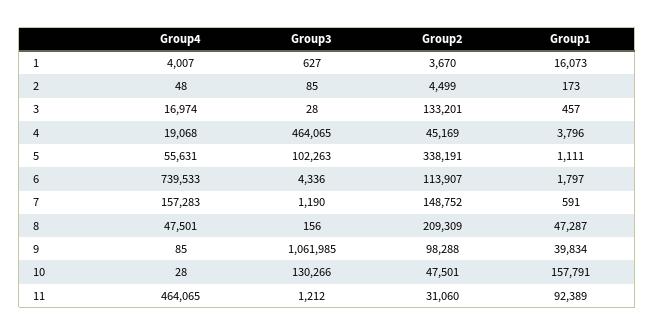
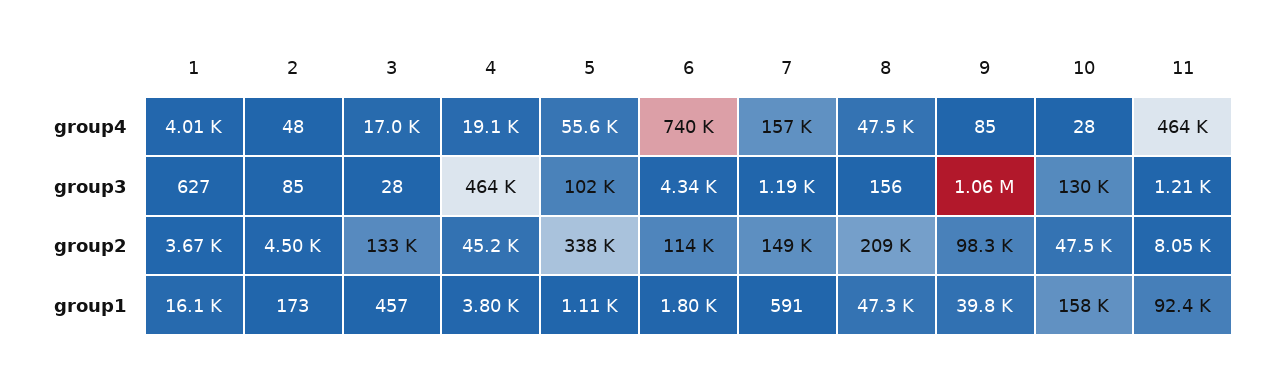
Group2, 11: 31060 -> 8050

